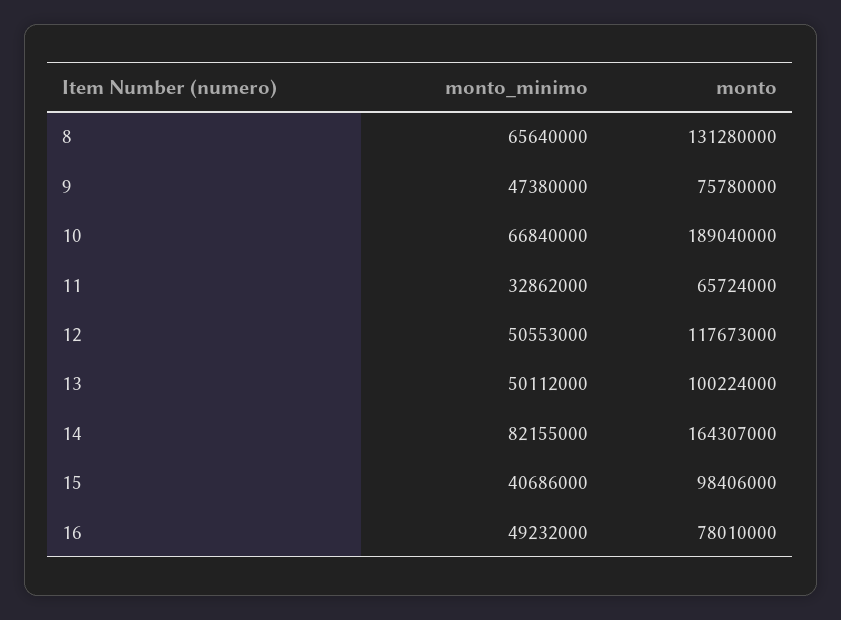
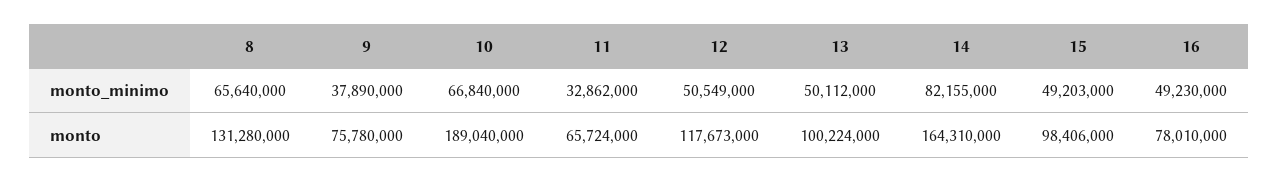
monto_minimo, 9: 47380000 -> 37890000
monto_minimo, 12: 50553000 -> 50549000
monto, 14: 164307000 -> 164310000
monto_minimo, 15: 40686000 -> 49203000
monto_minimo, 16: 49232000 -> 49230000

